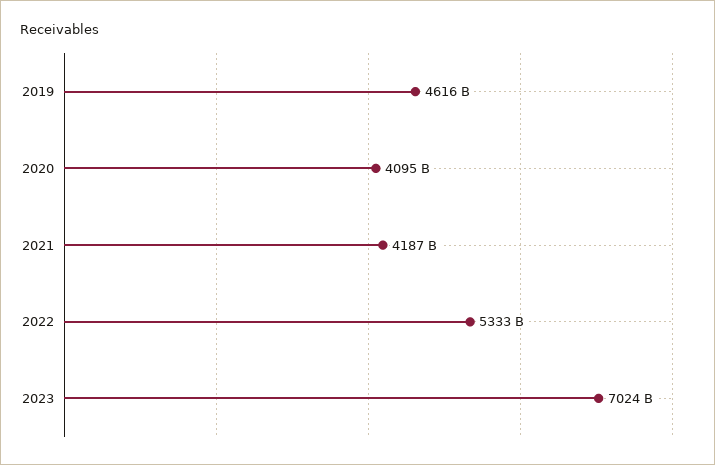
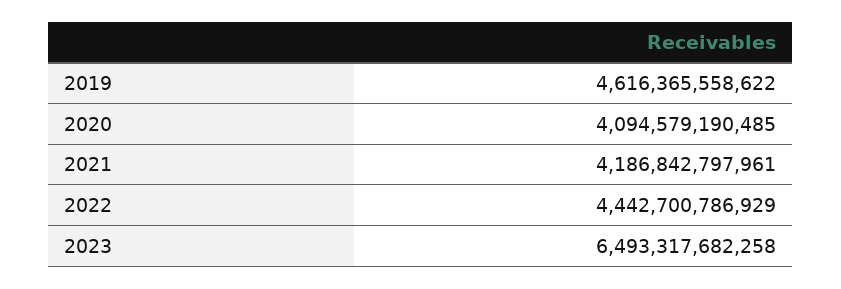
2022: 5333000000000 -> 4442700786929
2023: 7024000000000 -> 6493317682258

